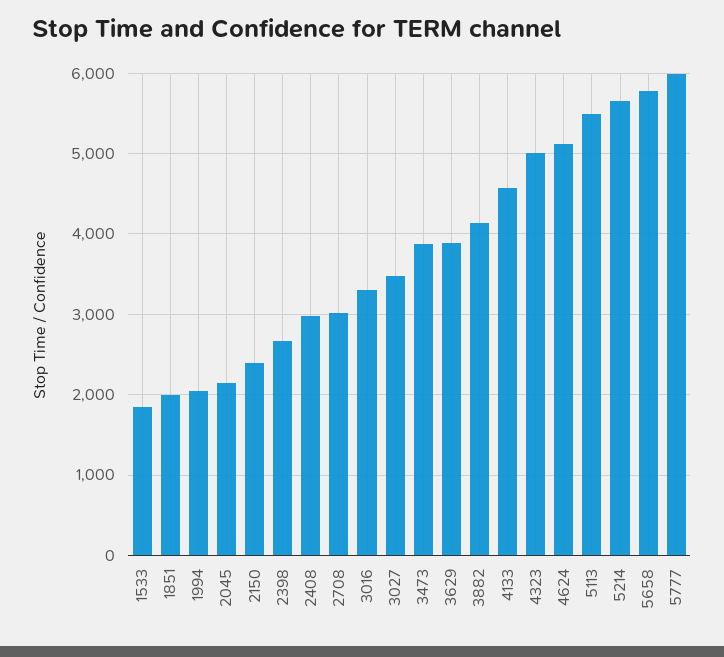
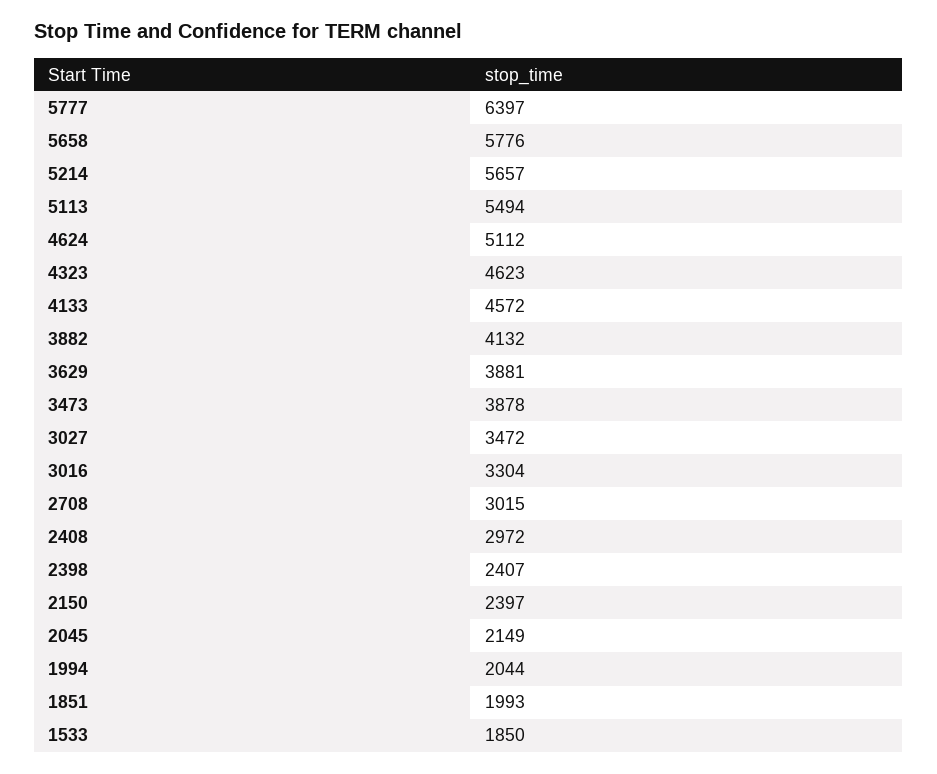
2398: 2700 -> 2407
4323: 5000 -> 4623
5777: 6000 -> 6397

